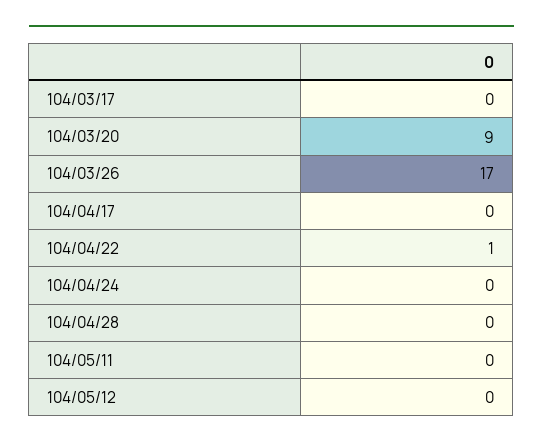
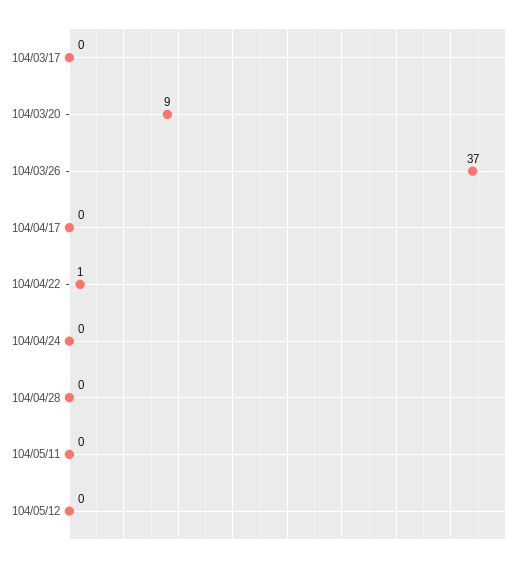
104/03/26: 17 -> 37

